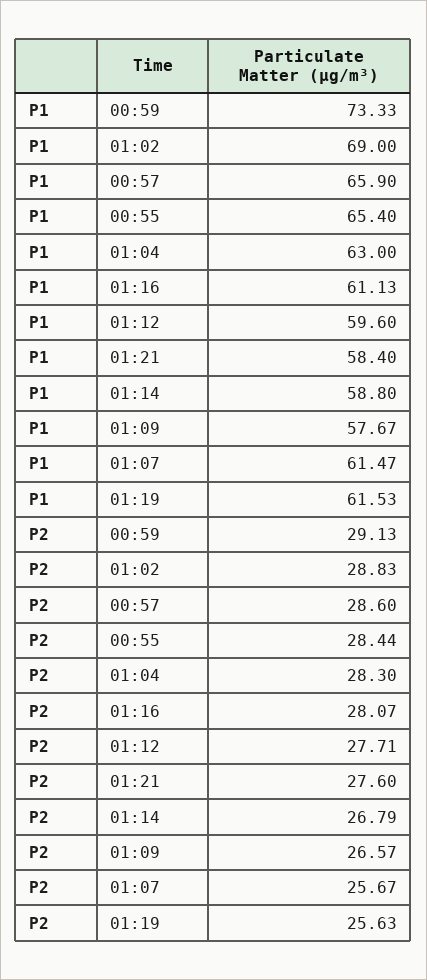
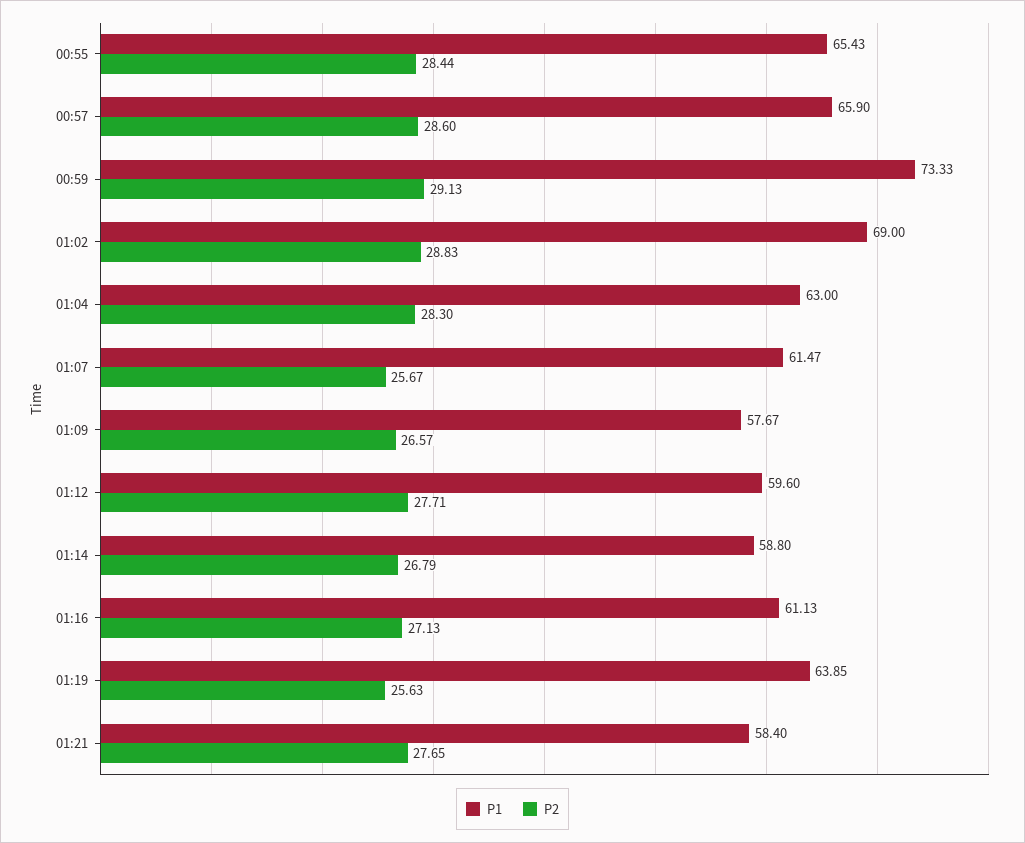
P1, 00:55: 65.4 -> 65.43
P1, 01:19: 61.53 -> 63.85
P2, 01:16: 28.07 -> 27.13
P2, 01:21: 27.6 -> 27.65

